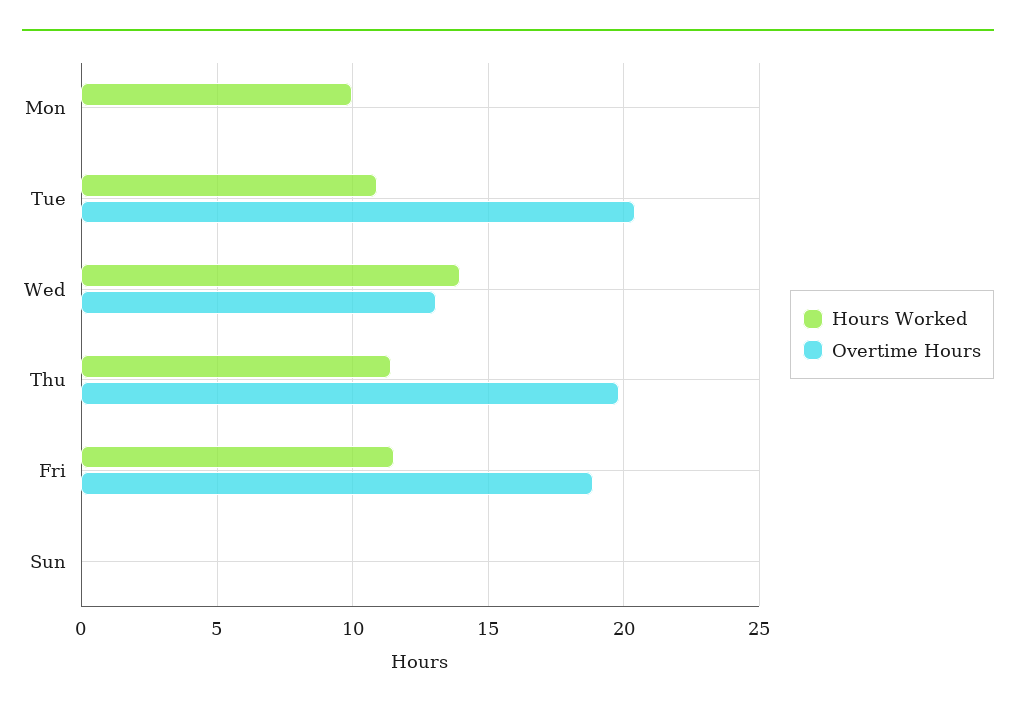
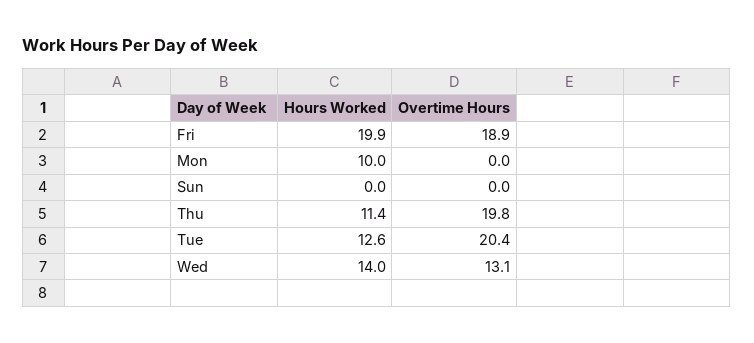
Hours Worked, Tue: 11 -> 12.6
Hours Worked, Fri: 11.5 -> 19.9

